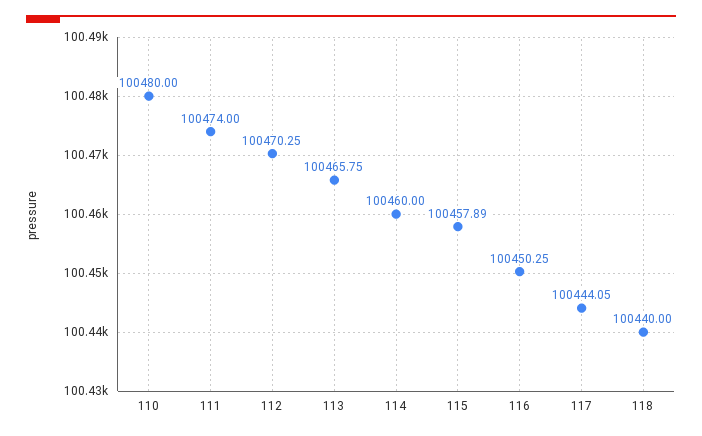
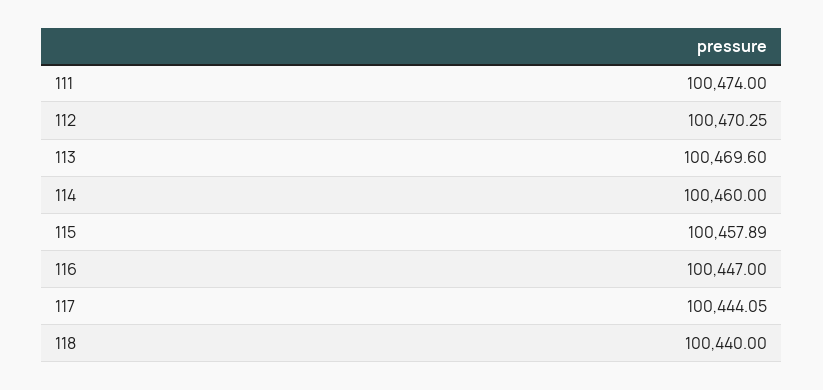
110: 100480 -> none
113: 100465.75 -> 100469.6
116: 100450.25 -> 100447

